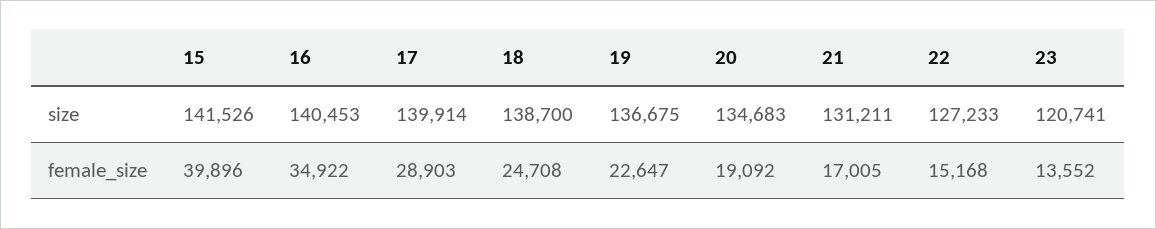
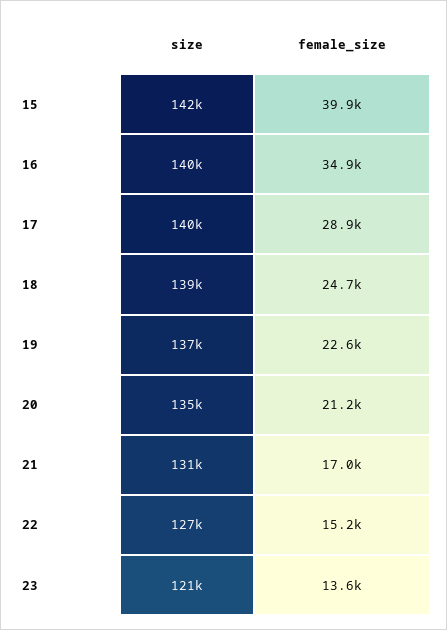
20, female_size: 19092 -> 21200

